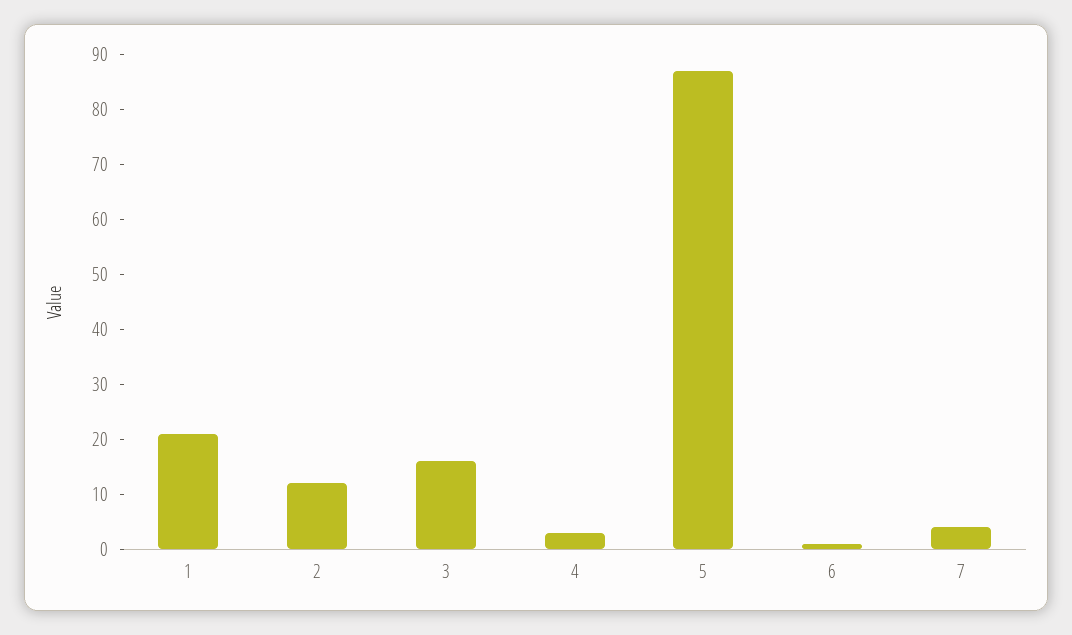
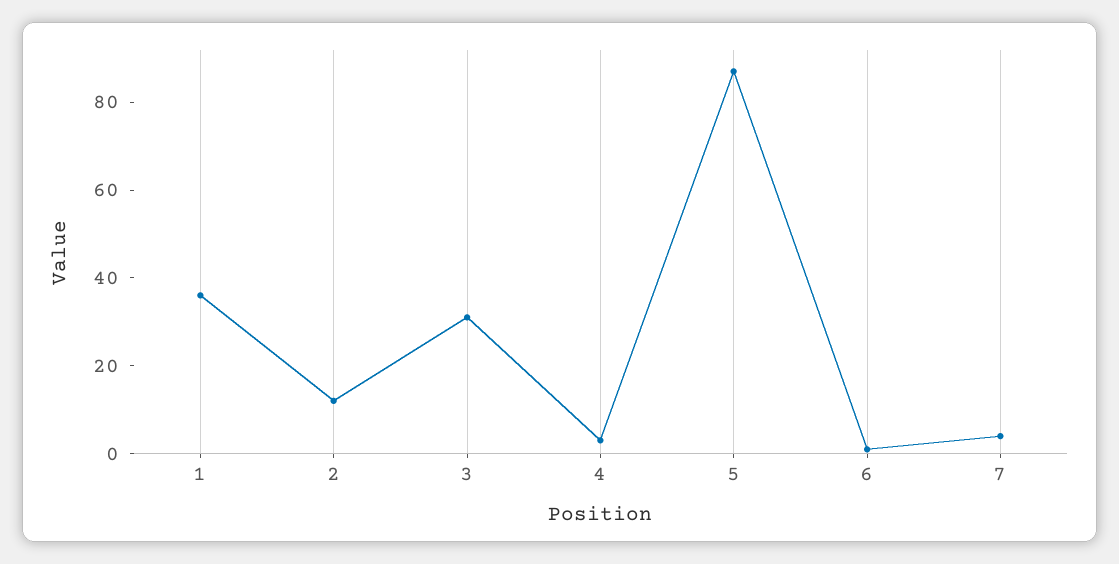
1: 20 -> 35
3: 15 -> 30

